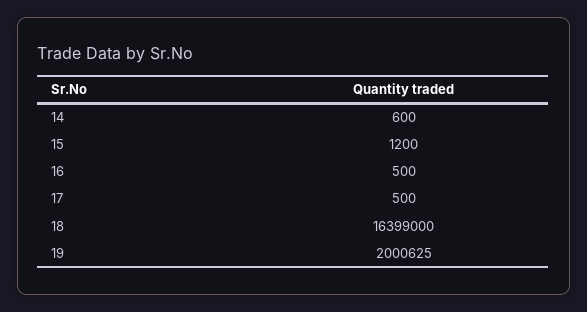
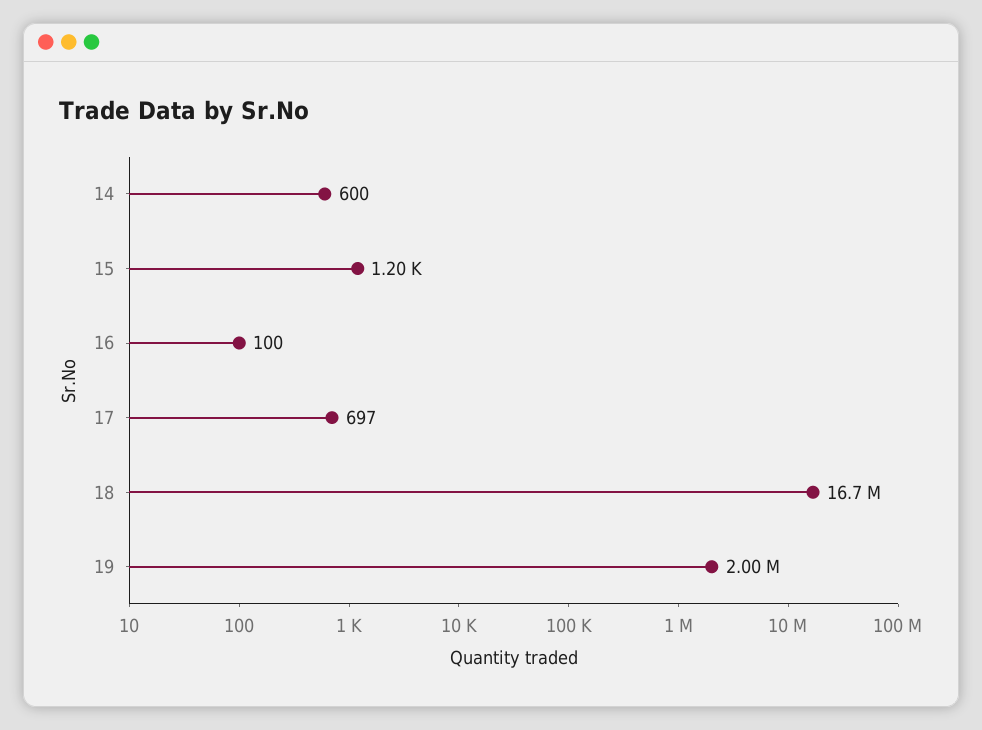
16: 500 -> 100
17: 500 -> 697
18: 16399000 -> 16700000

